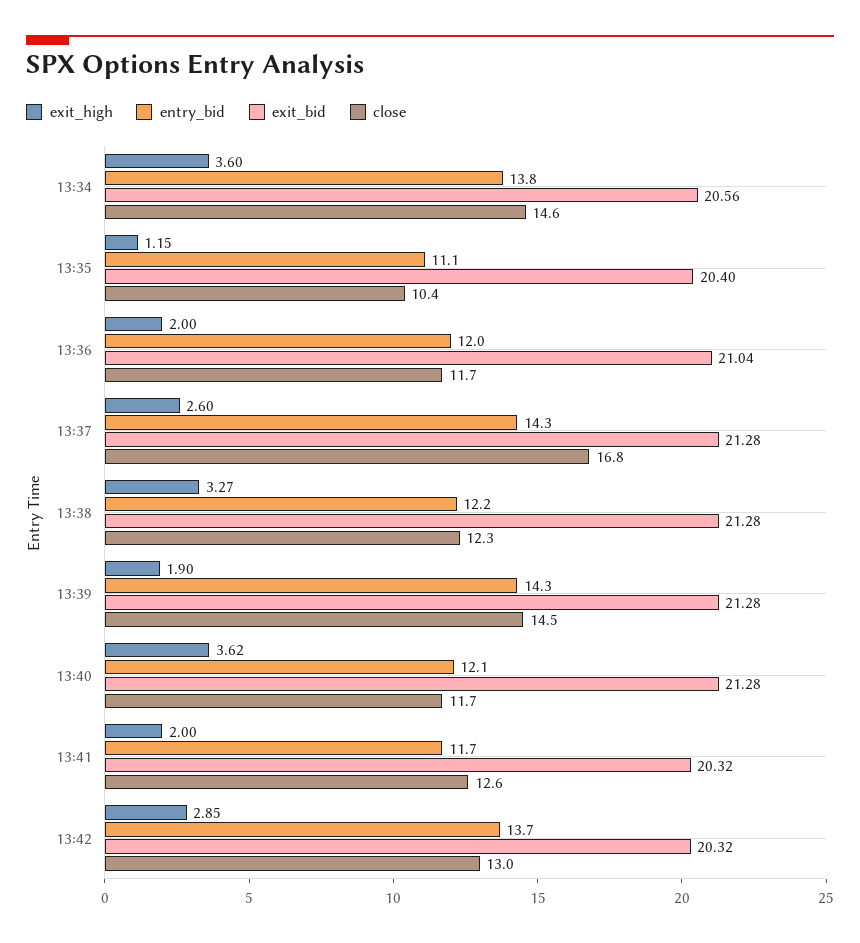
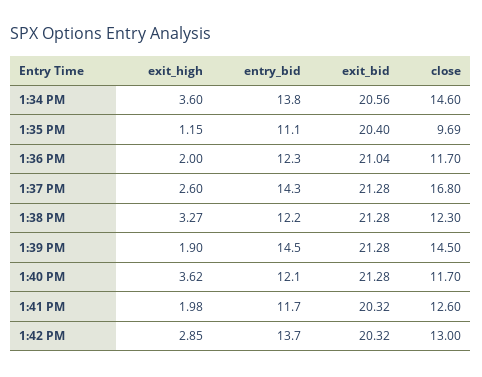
close, 13:35: 10.4 -> 9.69
entry_bid, 13:36: 12 -> 12.3
entry_bid, 13:39: 14.3 -> 14.5
exit_high, 13:41: 2 -> 1.98

